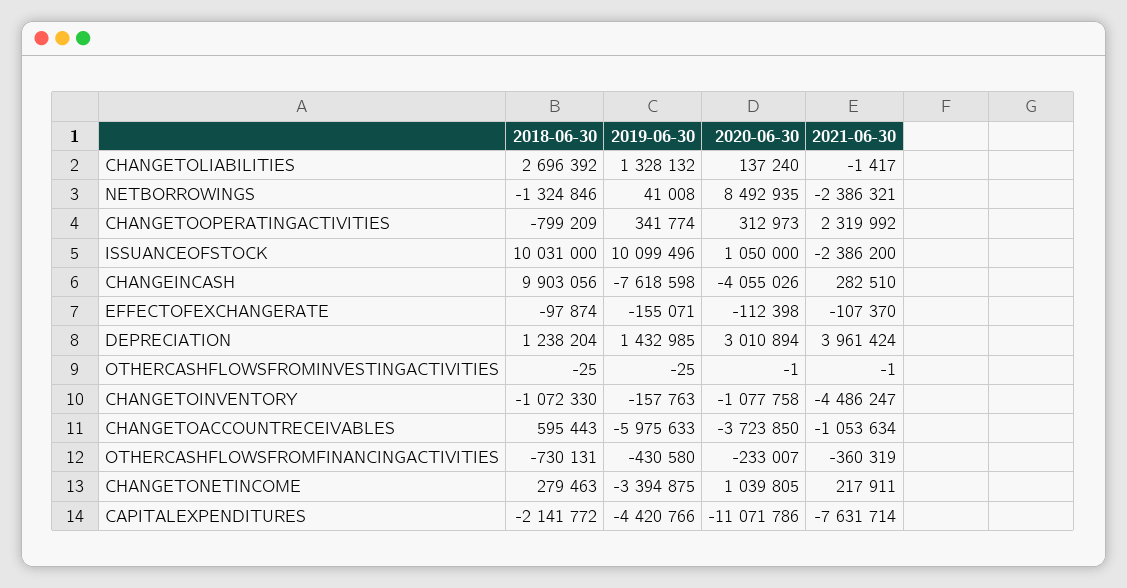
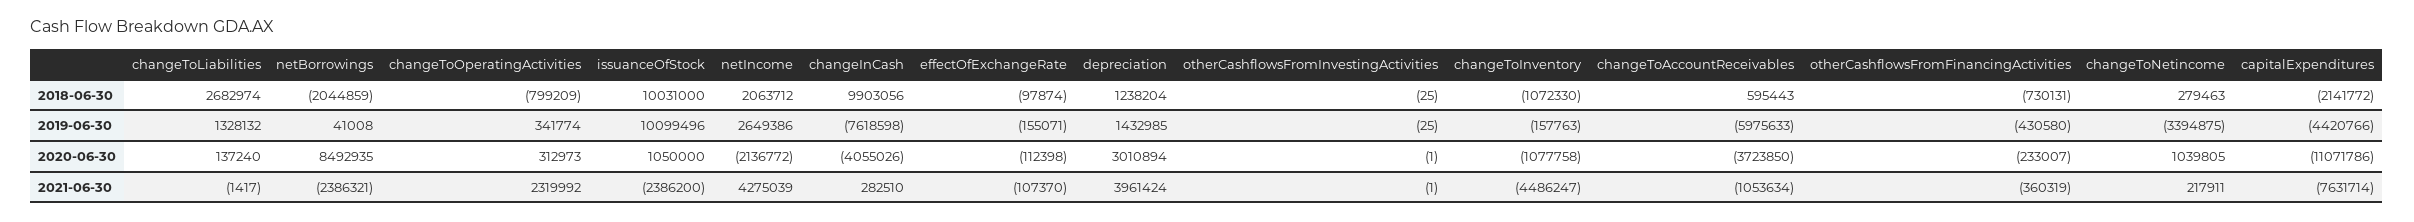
2018-06-30, CHANGETOLIABILITIES: 2696392 -> 2682974
2018-06-30, NETBORROWINGS: -1324846 -> -2044859
2018-06-30, netIncome: none -> 2063712
2019-06-30, netIncome: none -> 2649386
2020-06-30, netIncome: none -> -2136772
2021-06-30, netIncome: none -> 4275039

